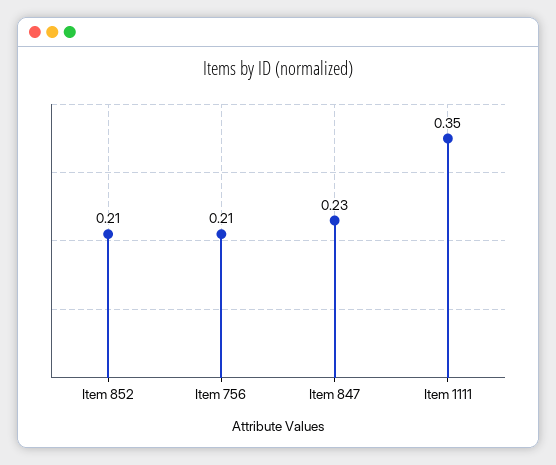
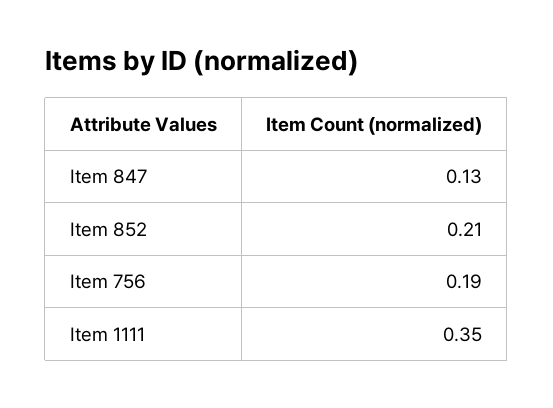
Item 756: 0.21 -> 0.19
Item 847: 0.23 -> 0.13

